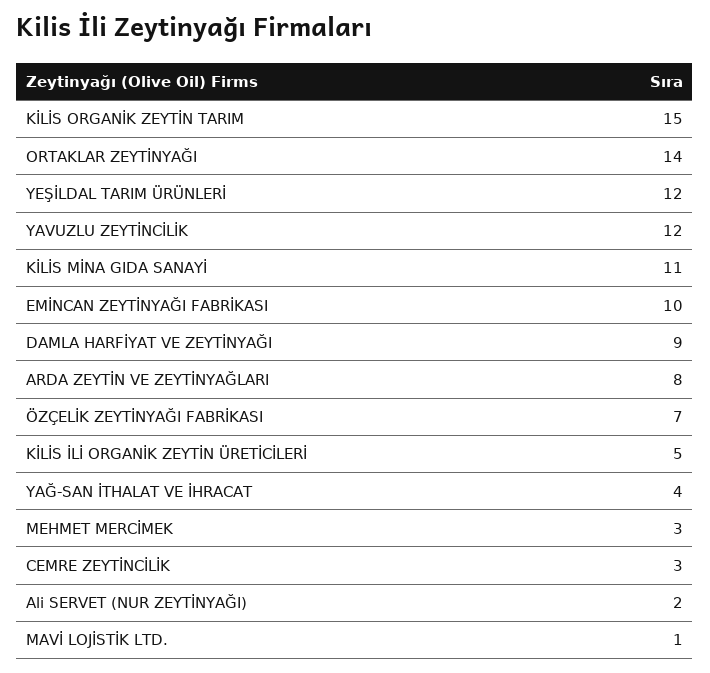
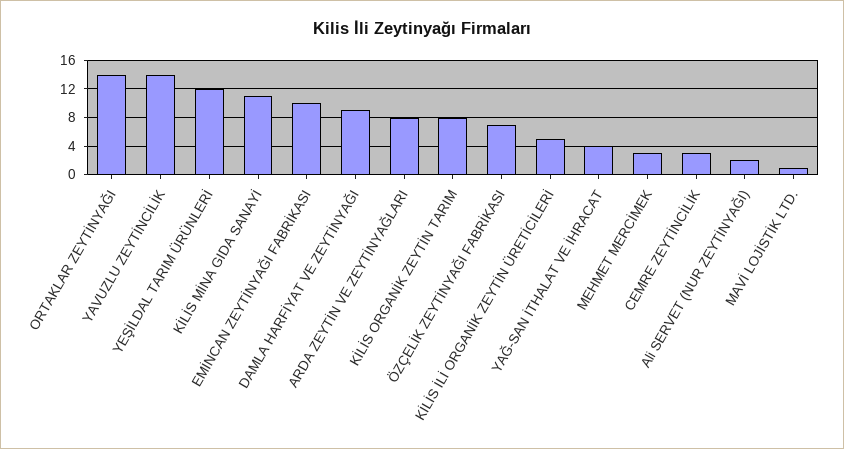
KİLİS ORGANİK ZEYTİN TARIM: 15 -> 8
YAVUZLU ZEYTİNCİLİK: 12 -> 14

